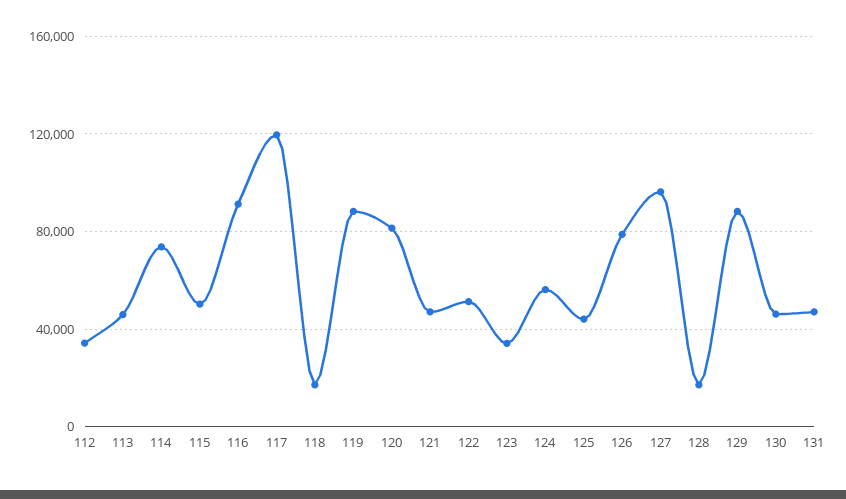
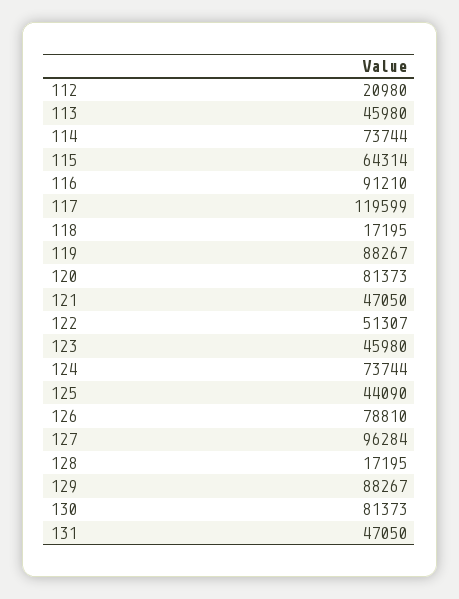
112: 35000 -> 20980
115: 50000 -> 64314
123: 35000 -> 45980
124: 55000 -> 73744
130: 45000 -> 81373

